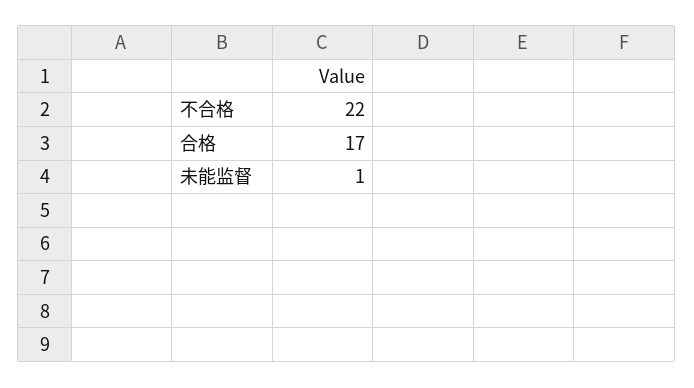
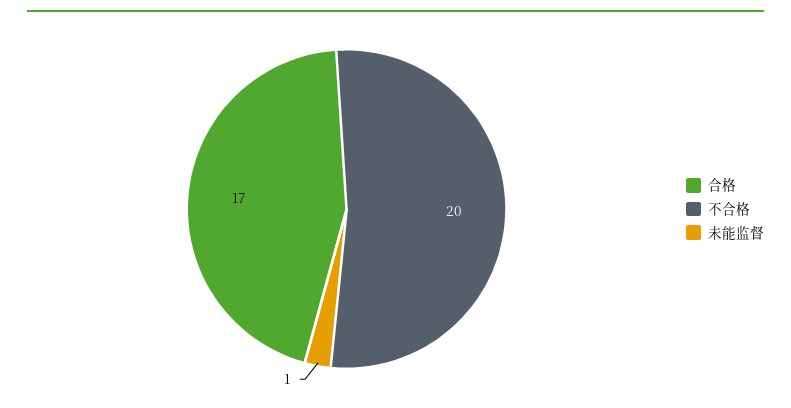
不合格: 22 -> 20

